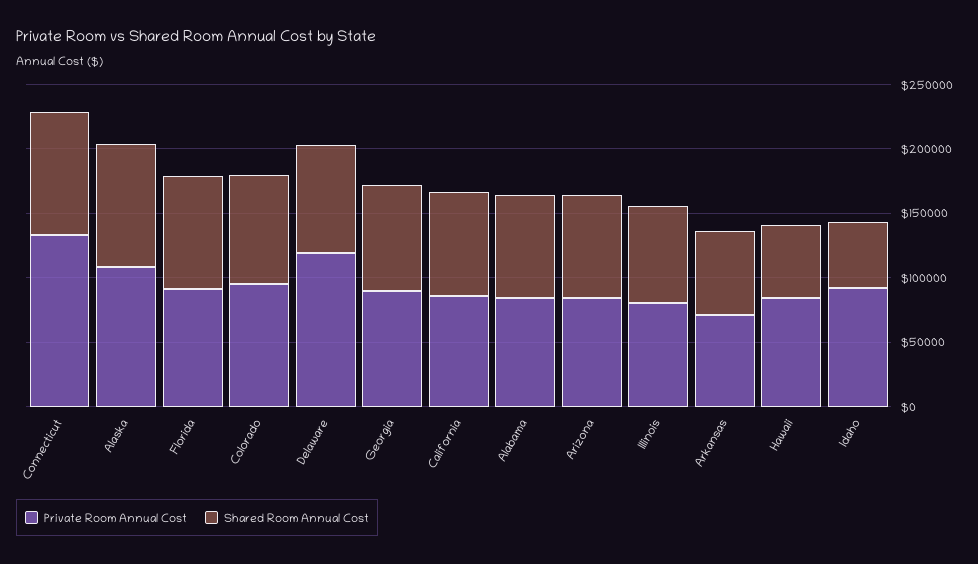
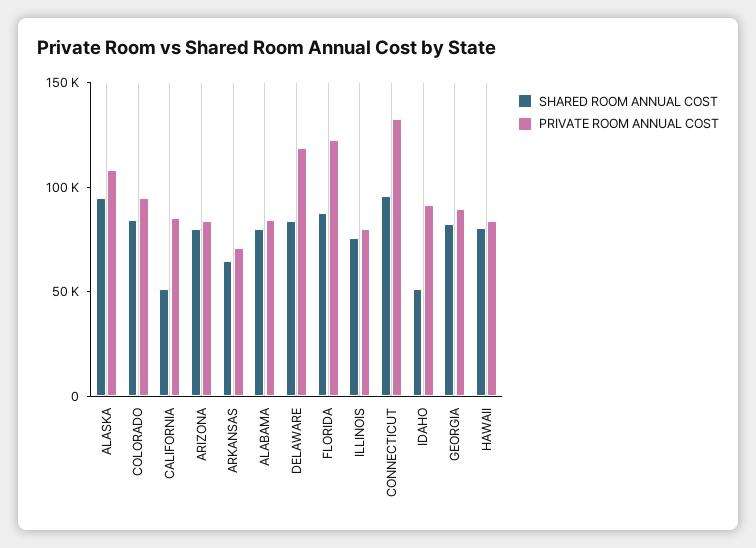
Private Room Annual Cost, Florida: 90000 -> 120000
Shared Room Annual Cost, California: 80000 -> 50000
Shared Room Annual Cost, Hawaii: 60000 -> 80000

